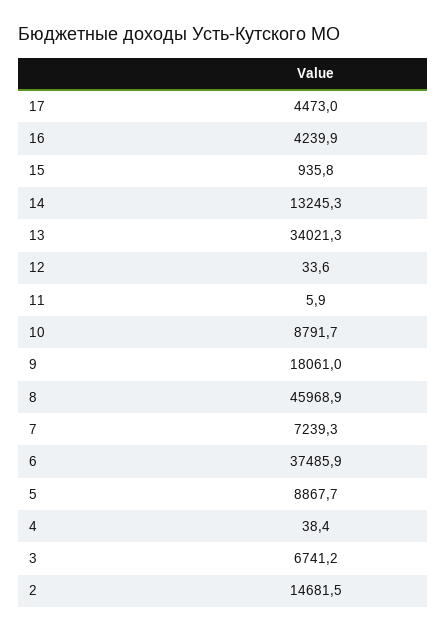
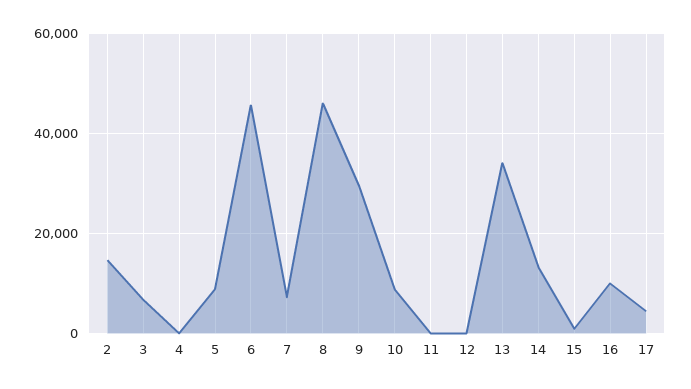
16: 4239.9 -> 10000
9: 18061 -> 30000
6: 37485.9 -> 46000

